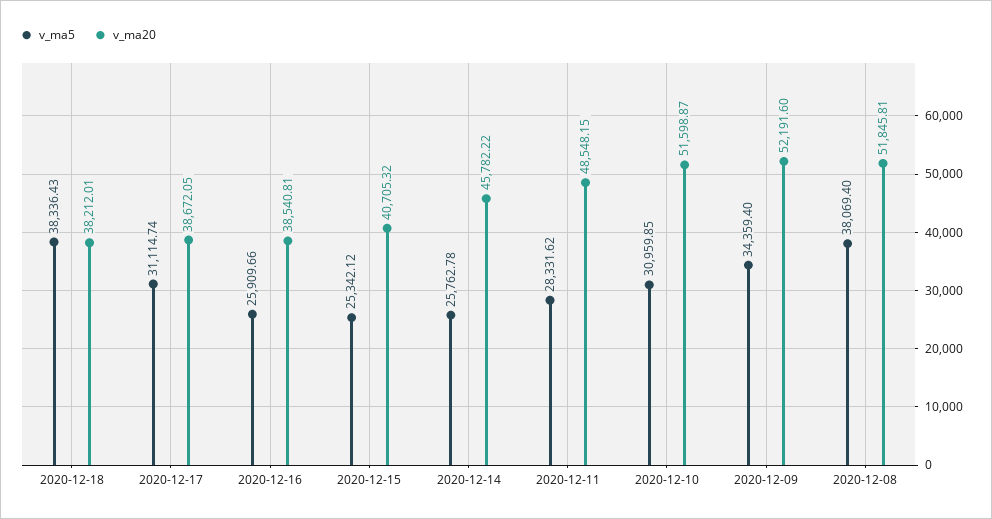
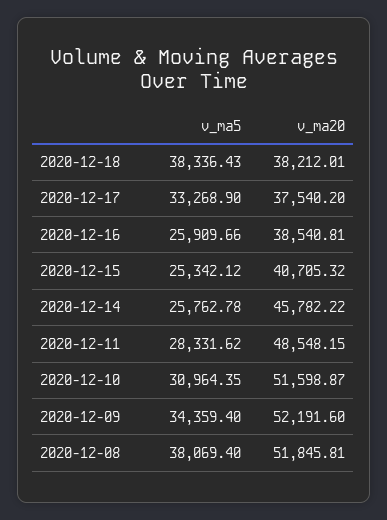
v_ma5, 2020-12-17: 31114.74 -> 33268.9
v_ma20, 2020-12-17: 38672.05 -> 37540.2
v_ma5, 2020-12-10: 30959.85 -> 30964.35

